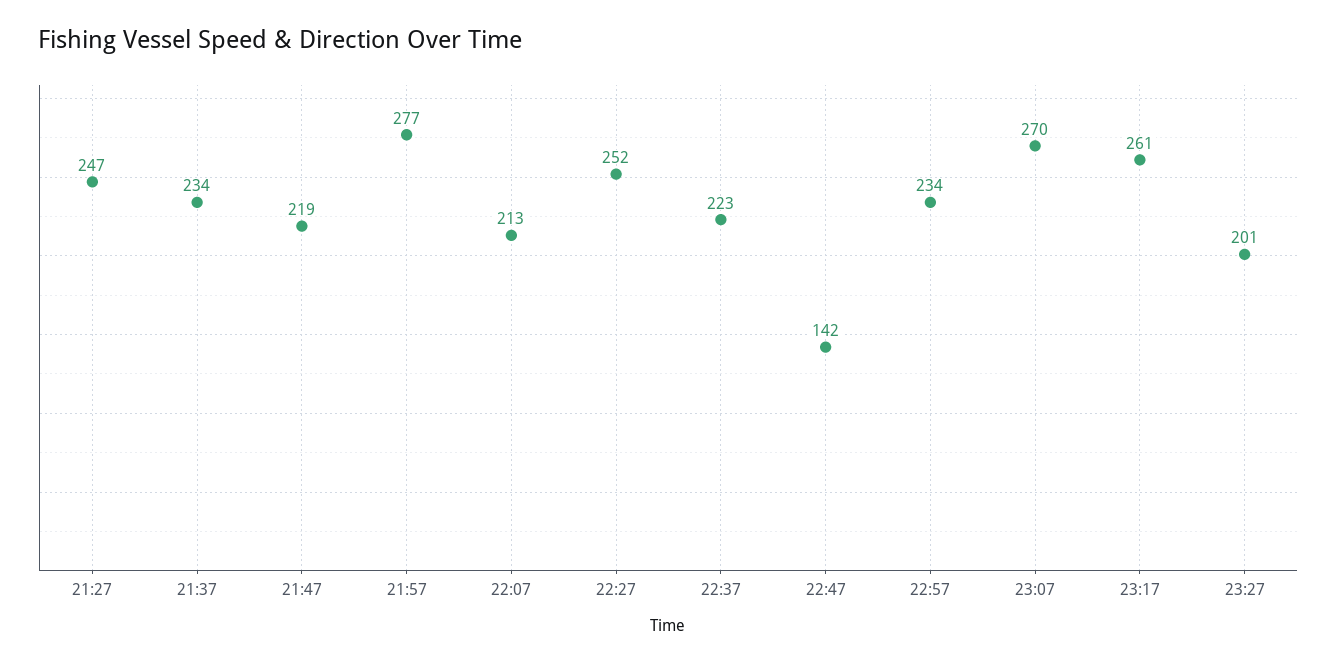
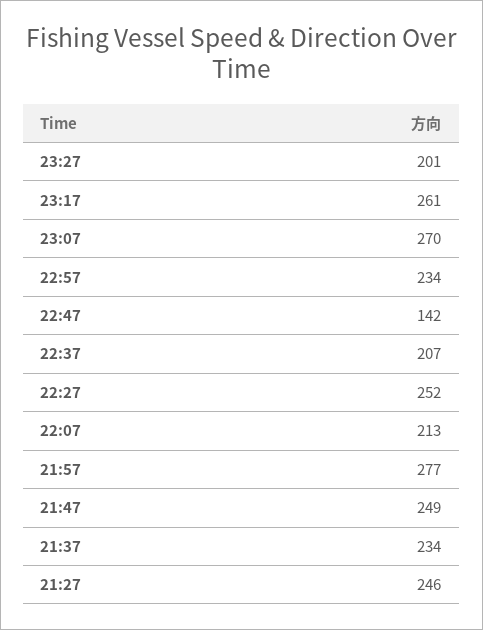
21:27: 247 -> 246
21:47: 219 -> 249
22:37: 223 -> 207

